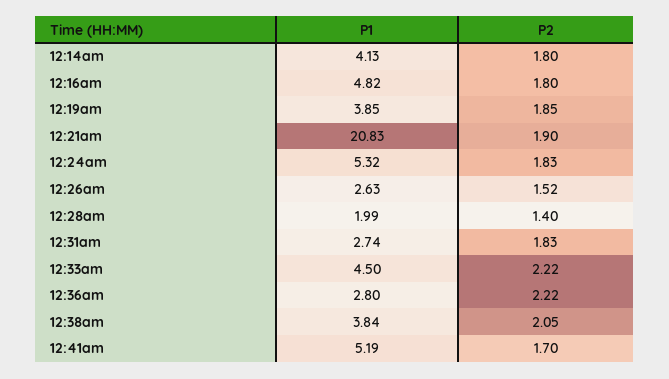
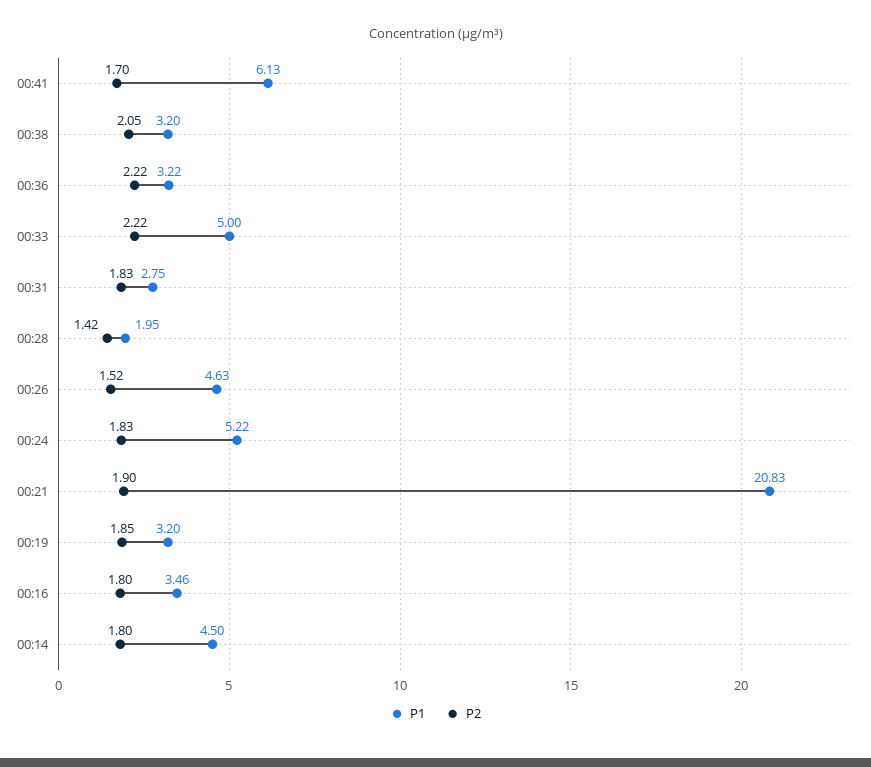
P1, 12:14am: 4.13 -> 4.5
P1, 12:16am: 4.82 -> 3.46
P1, 12:19am: 3.85 -> 3.2
P1, 12:24am: 5.32 -> 5.22
P1, 12:26am: 2.63 -> 4.63
P1, 12:28am: 1.99 -> 1.95
P2, 12:28am: 1.4 -> 1.42
P1, 12:31am: 2.74 -> 2.75
P1, 12:33am: 4.5 -> 5
P1, 12:36am: 2.8 -> 3.22
P1, 12:38am: 3.84 -> 3.2
P1, 12:41am: 5.19 -> 6.13

